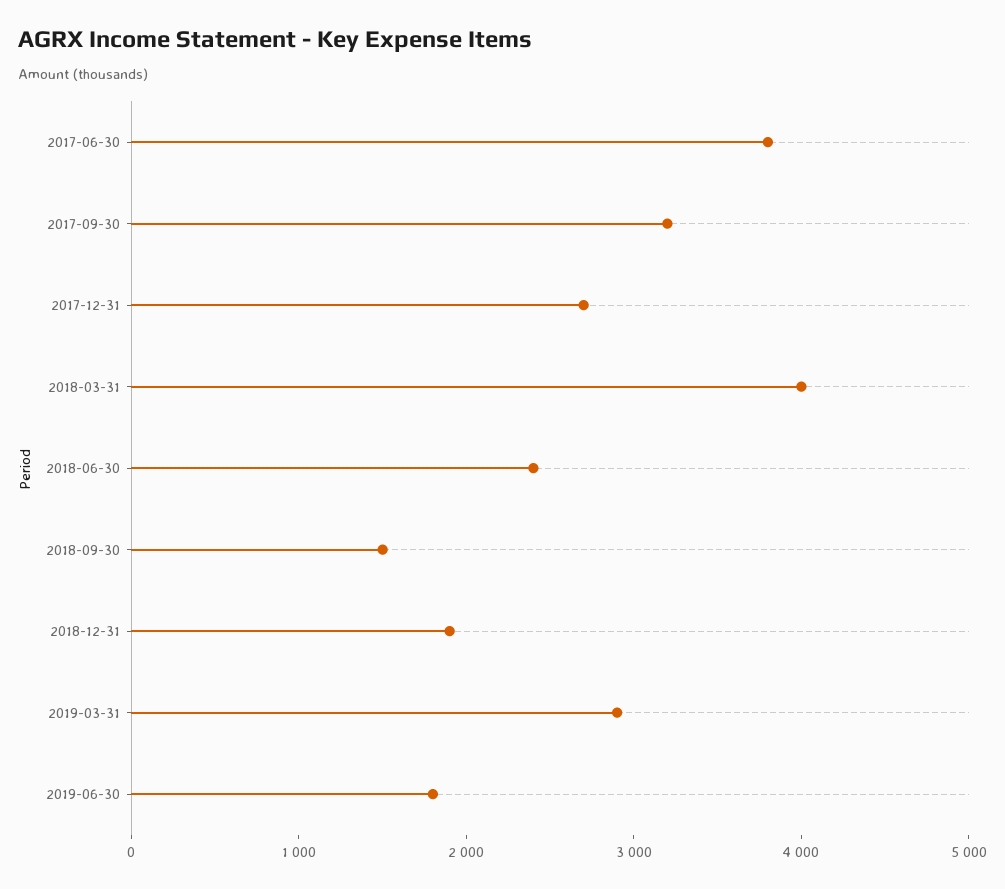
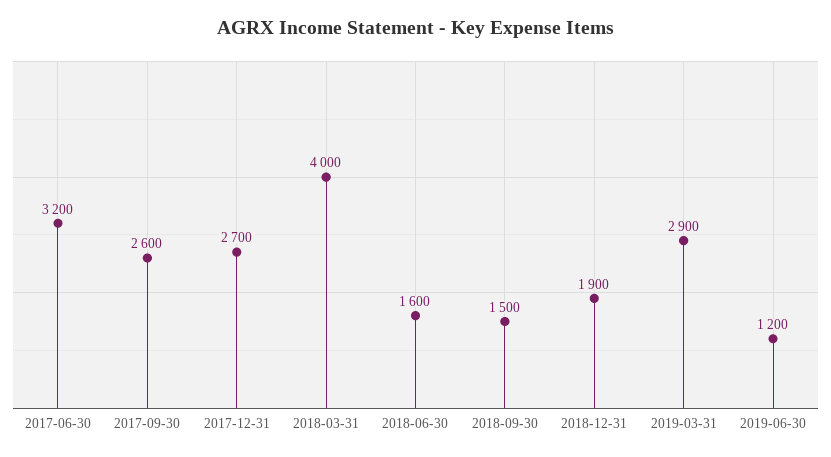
2017-06-30: 3800 -> 3200
2017-09-30: 3200 -> 2600
2018-06-30: 2400 -> 1600
2019-06-30: 1800 -> 1200

